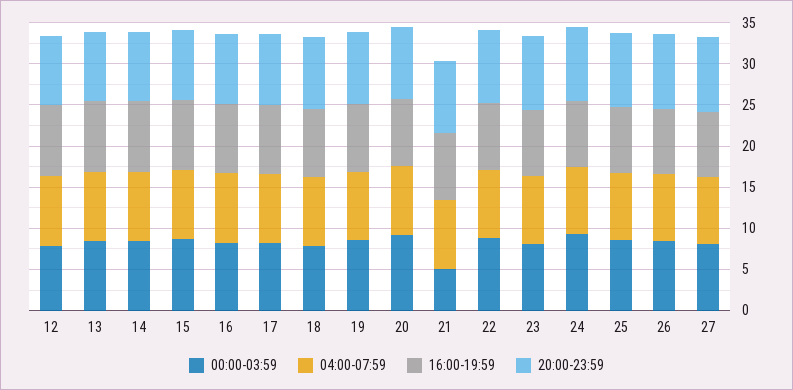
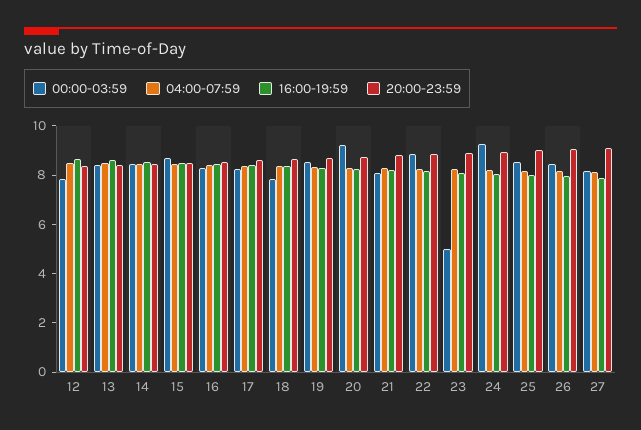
00:00-03:59, 21: 5 -> 8
00:00-03:59, 23: 8 -> 5

